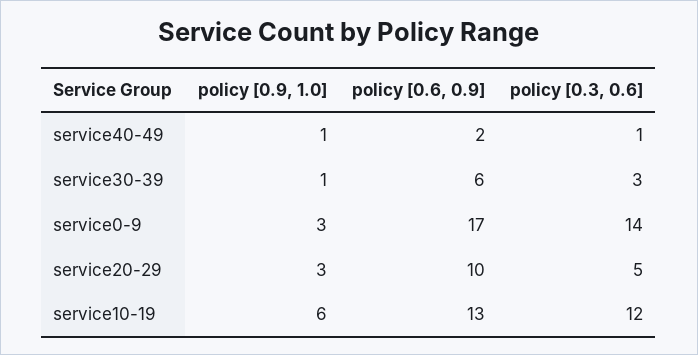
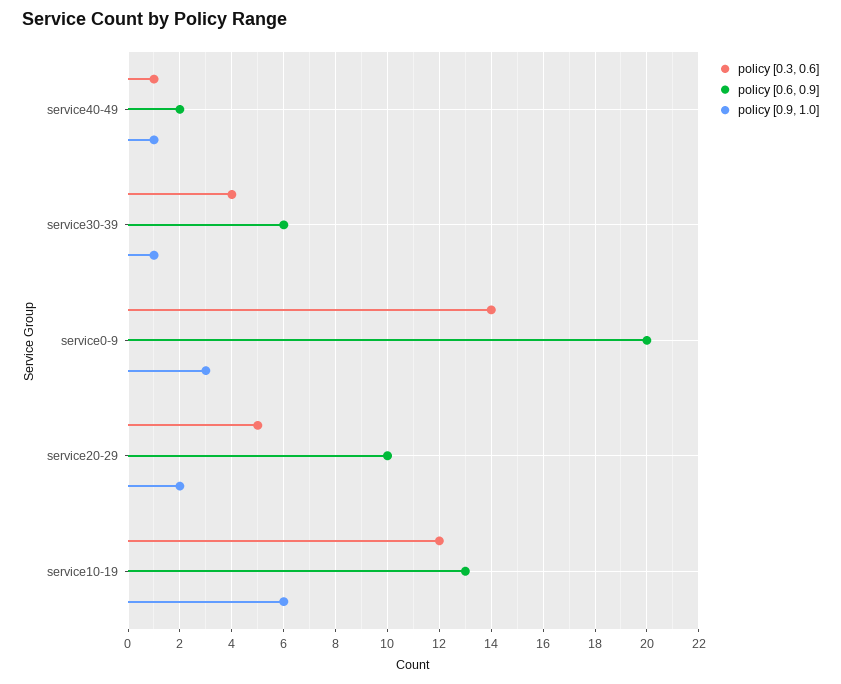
policy [0.3, 0.6], service30-39: 3 -> 4
policy [0.6, 0.9], service0-9: 17 -> 20
policy [0.9, 1.0], service20-29: 3 -> 2

